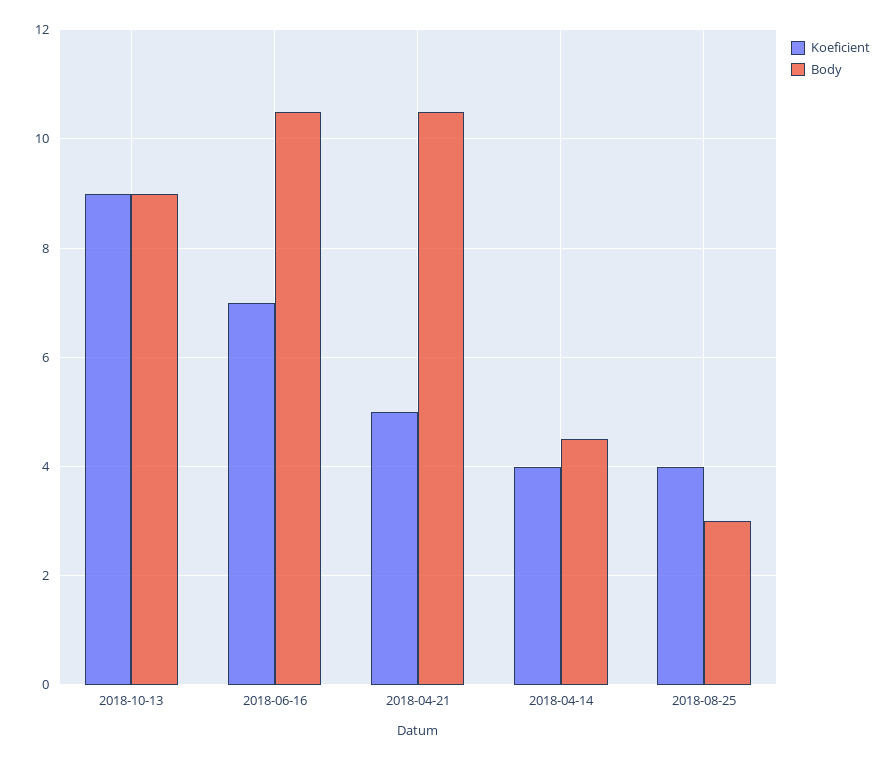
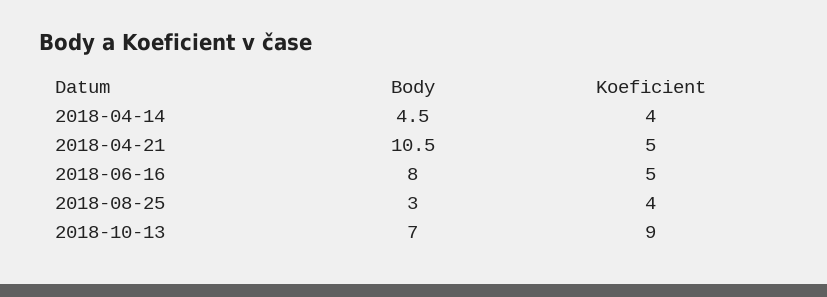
Body, 2018-10-13: 9 -> 7
Koeficient, 2018-06-16: 7 -> 5
Body, 2018-06-16: 10.5 -> 8

